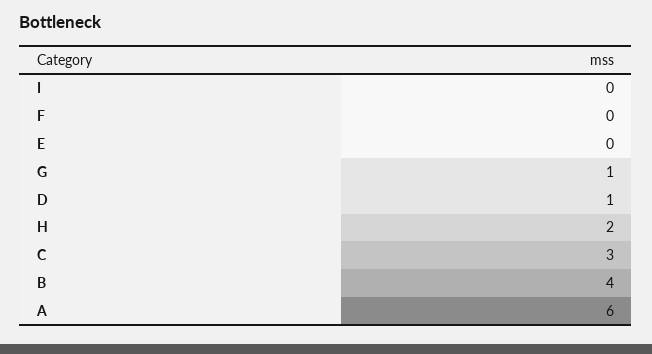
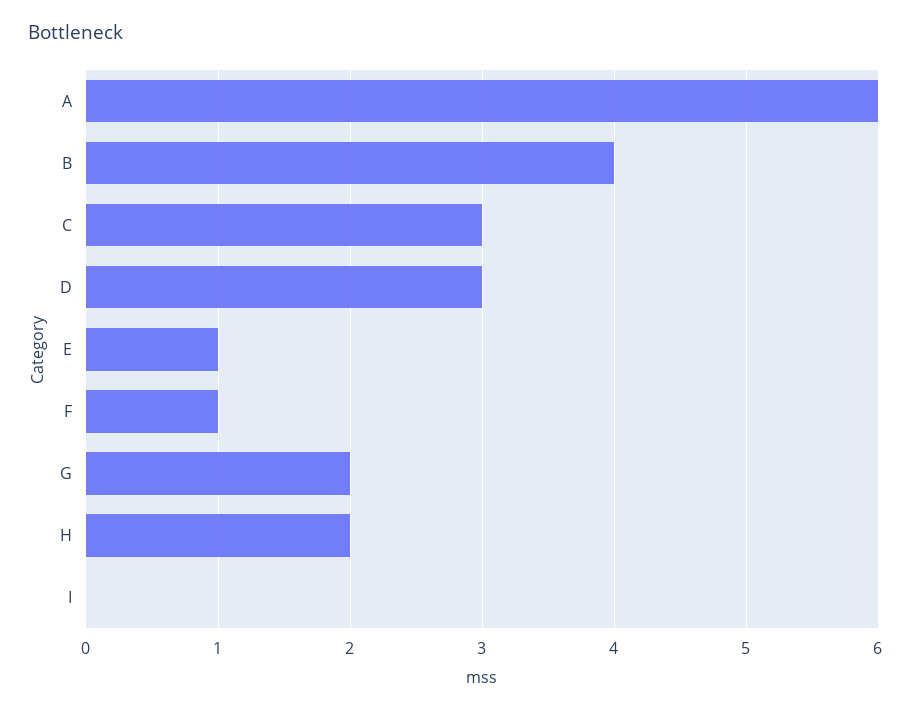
F: 0 -> 1
E: 0 -> 1
G: 1 -> 2
D: 1 -> 3

